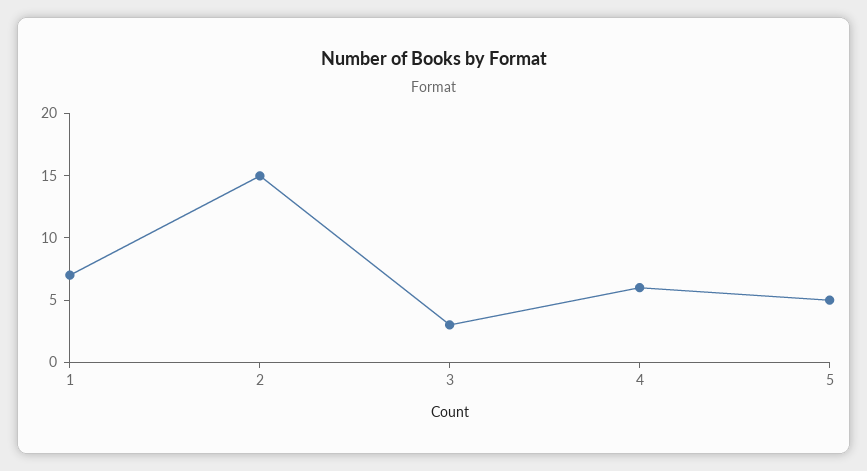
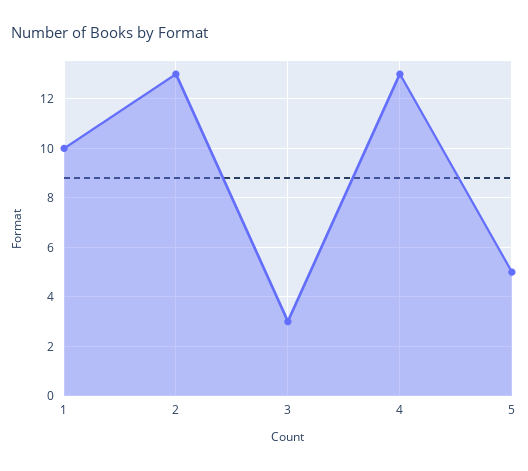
1: 7 -> 10
2: 15 -> 13
4: 6 -> 13

